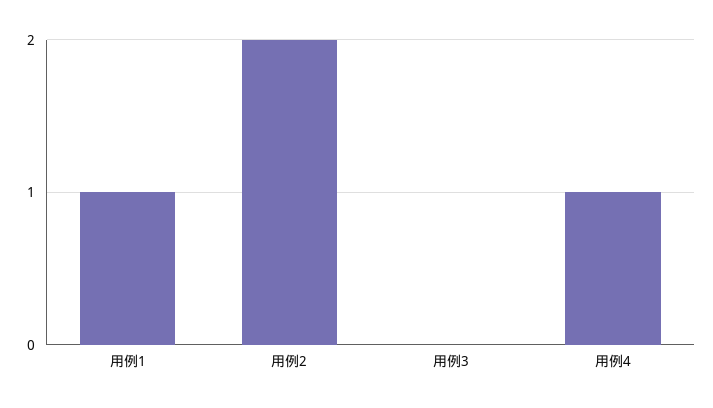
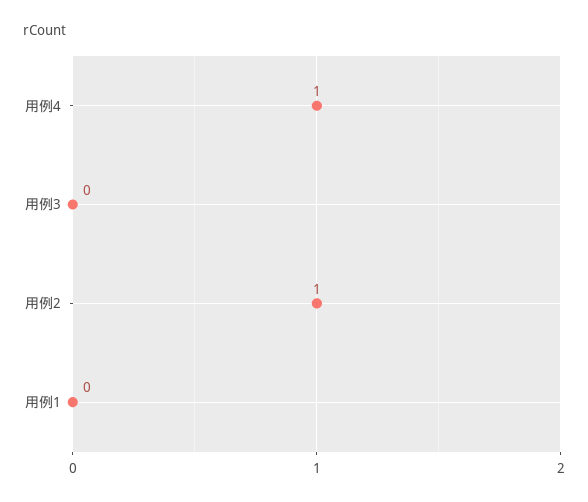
用例1: 1 -> 0
用例2: 2 -> 1

